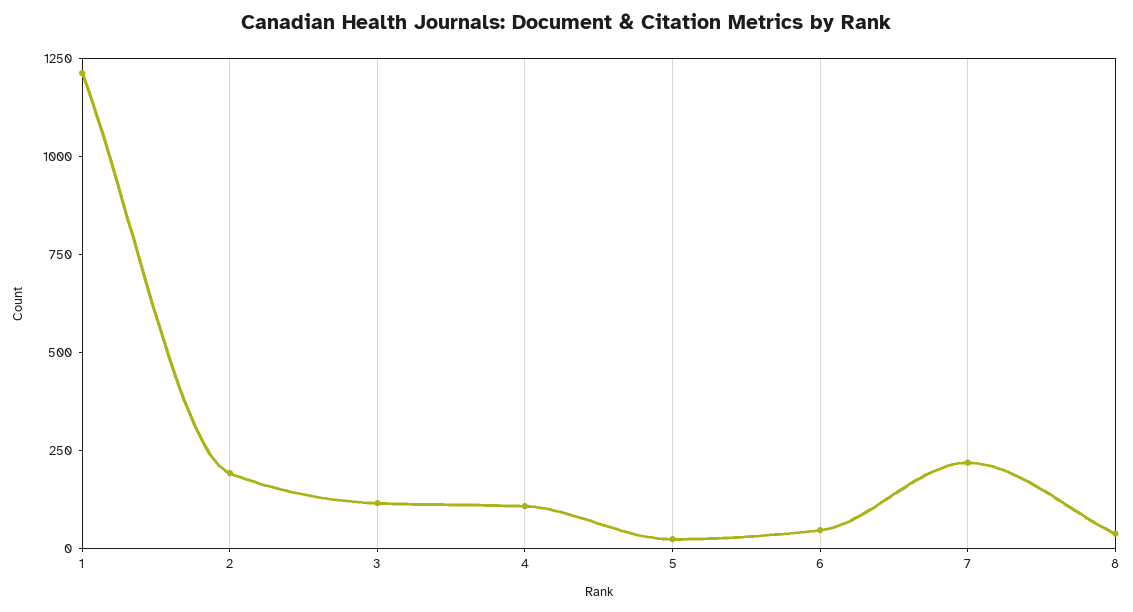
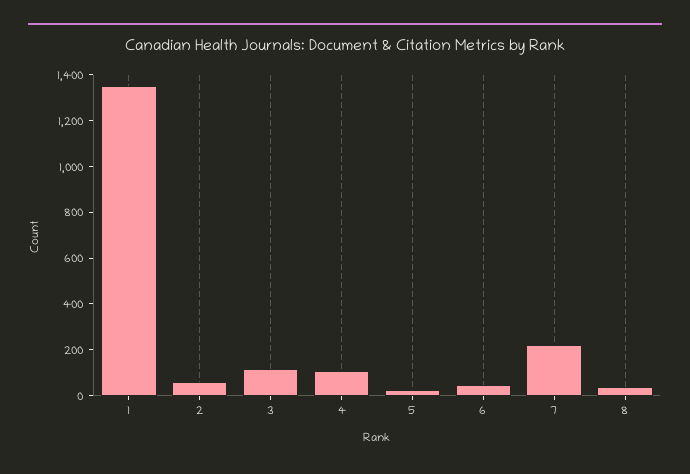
1: 1200 -> 1350
2: 200 -> 50

